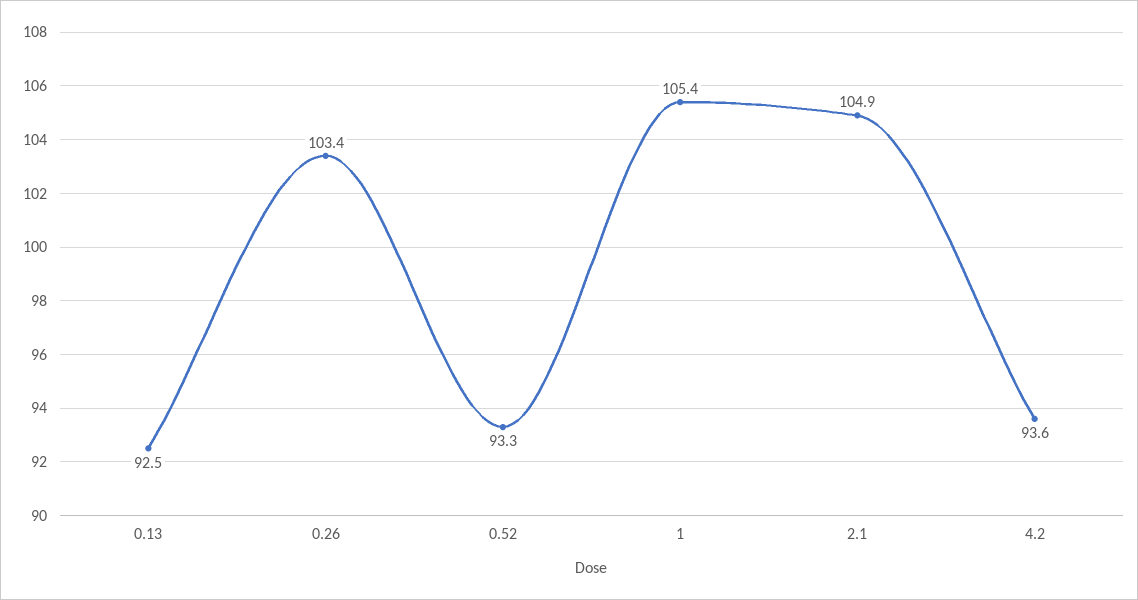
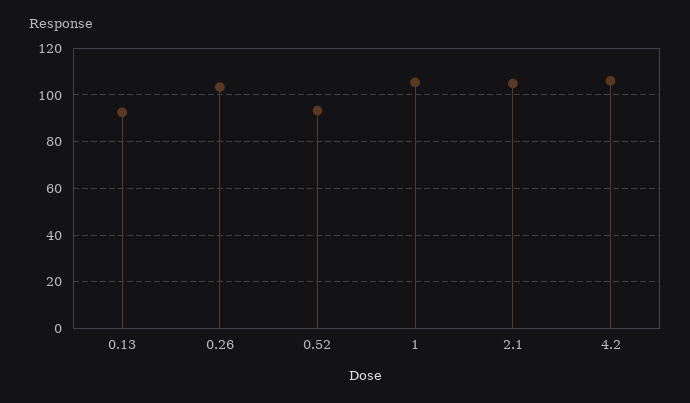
4.2: 93.6 -> 105

